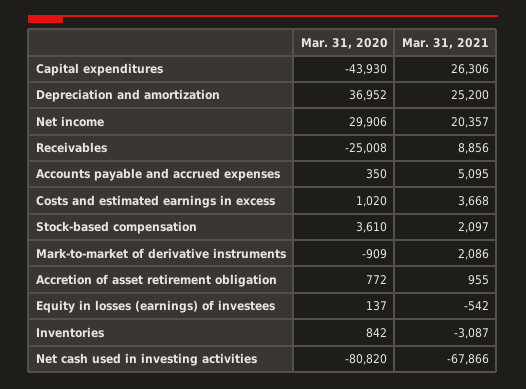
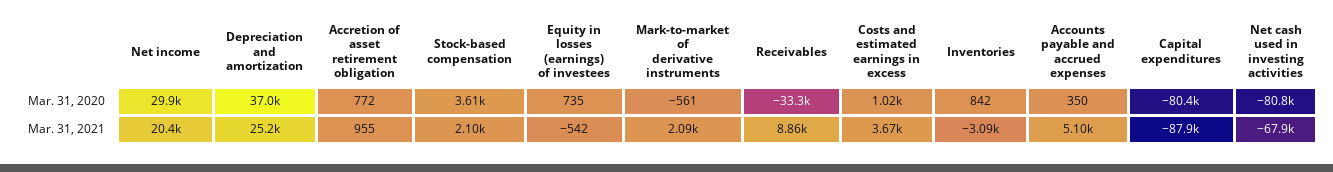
Mar. 31, 2020, Capital expenditures: -43930 -> -80400
Mar. 31, 2021, Capital expenditures: 26306 -> -87900
Mar. 31, 2020, Receivables: -25008 -> -33300
Mar. 31, 2020, Mark-to-market of derivative instruments: -909 -> -561
Mar. 31, 2020, Equity in losses (earnings) of investees: 137 -> 735

